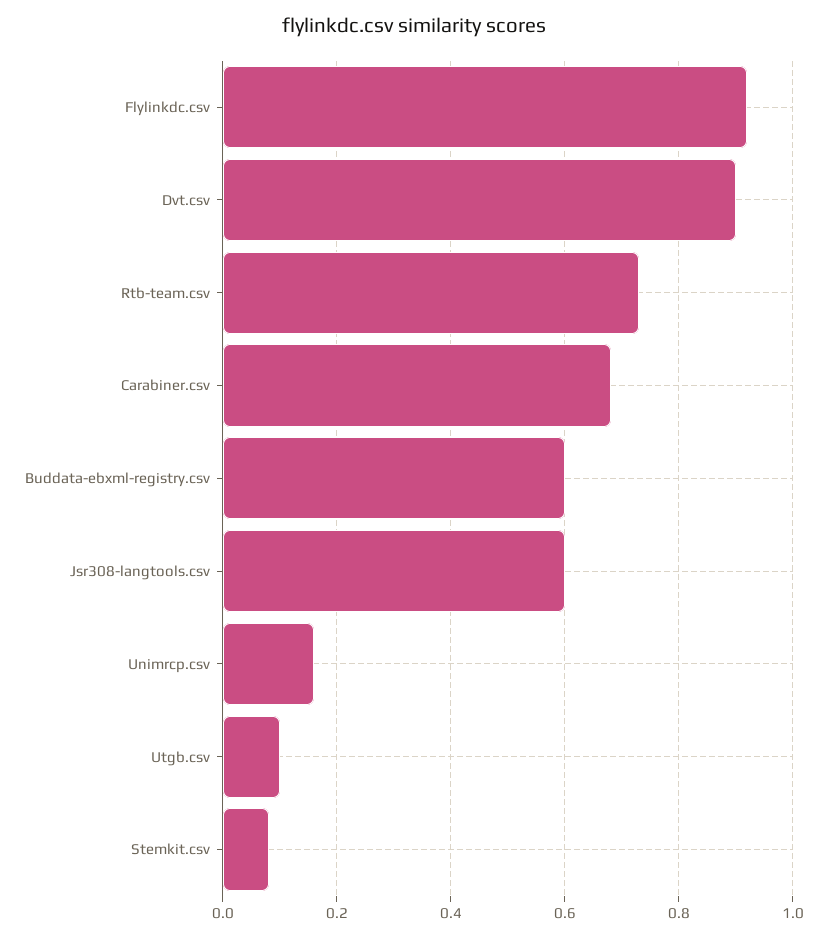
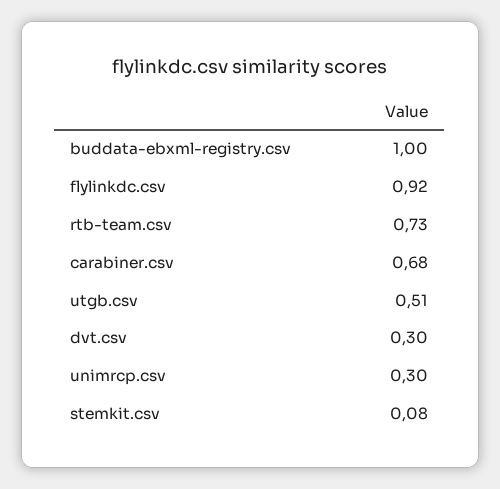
Dvt.csv: 0.9 -> 0.3
Buddata-ebxml-registry.csv: 0.6 -> 1
Jsr308-langtools.csv: 0.6 -> none
Unimrcp.csv: 0.15 -> 0.3
Utgb.csv: 0.1 -> 0.51

